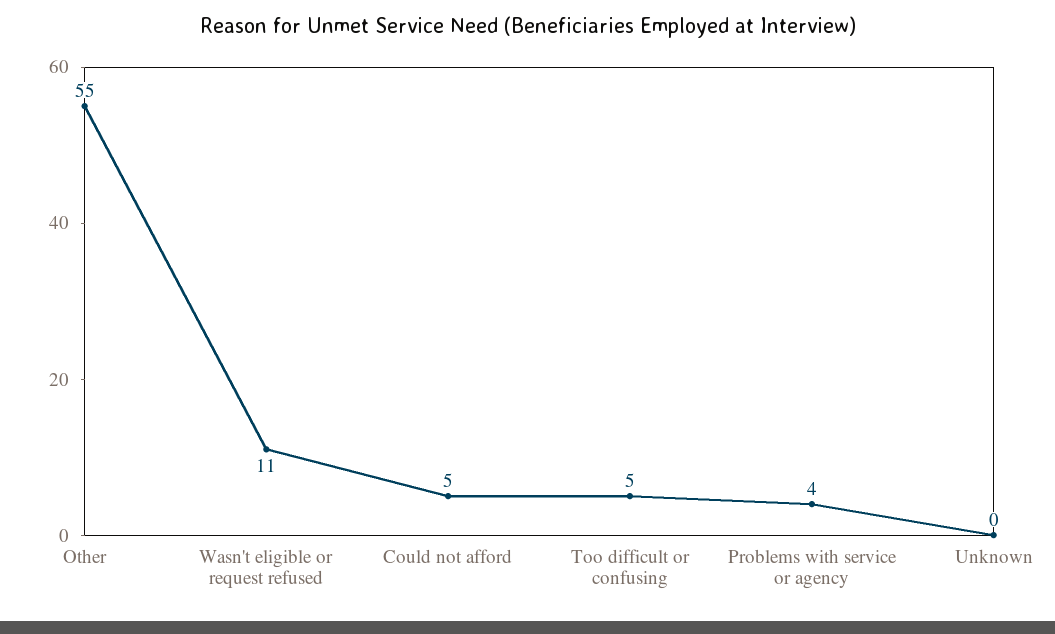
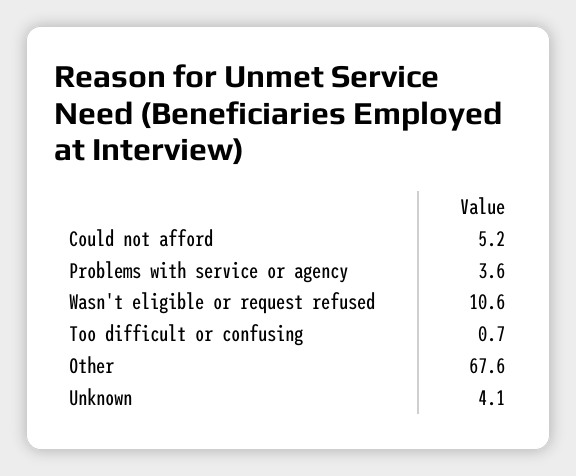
Other: 55 -> 67.6
Too difficult or confusing: 5 -> 0.7
Unknown: 0 -> 4.1

